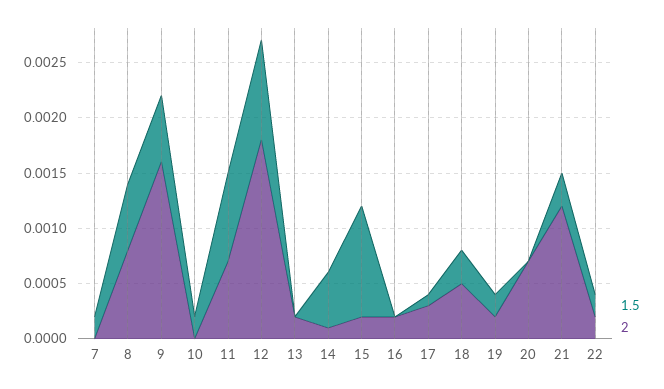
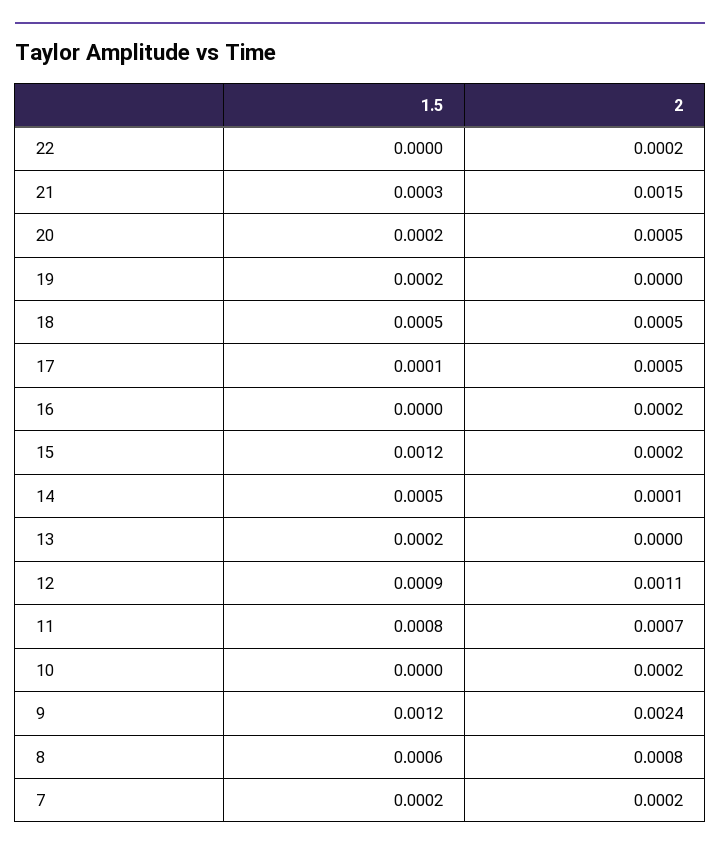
2, 7: 0 -> 0.0002
1.5, 9: 0.0006 -> 0.0012
2, 9: 0.0016 -> 0.0024
1.5, 10: 0.0002 -> 0
2, 10: 0 -> 0.0002
2, 12: 0.0018 -> 0.0011
1.5, 13: 0 -> 0.0002
2, 13: 0.0002 -> 0
1.5, 15: 0.001 -> 0.0012
2, 17: 0.0003 -> 0.0005
1.5, 18: 0.0003 -> 0.0005
2, 19: 0.0002 -> 0
1.5, 20: 0 -> 0.0002
2, 20: 0.0007 -> 0.0005
2, 21: 0.0012 -> 0.0015
1.5, 22: 0.0002 -> 0

